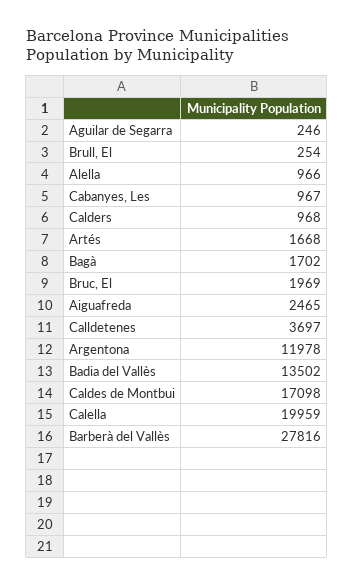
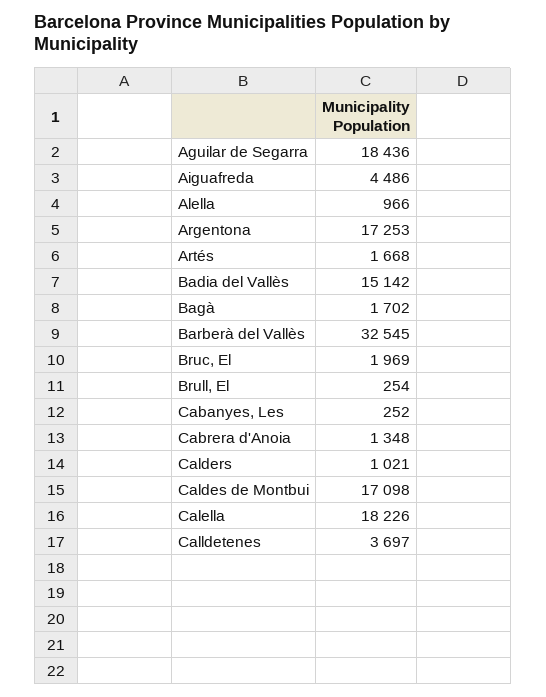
Aguilar de Segarra: 246 -> 18436
Cabanyes, Les: 967 -> 252
Calders: 968 -> 1021
Aiguafreda: 2465 -> 4486
Argentona: 11978 -> 17253
Badia del Vallès: 13502 -> 15142
Calella: 19959 -> 18226
Barberà del Vallès: 27816 -> 32545
Cabrera d'Anoia: none -> 1348

